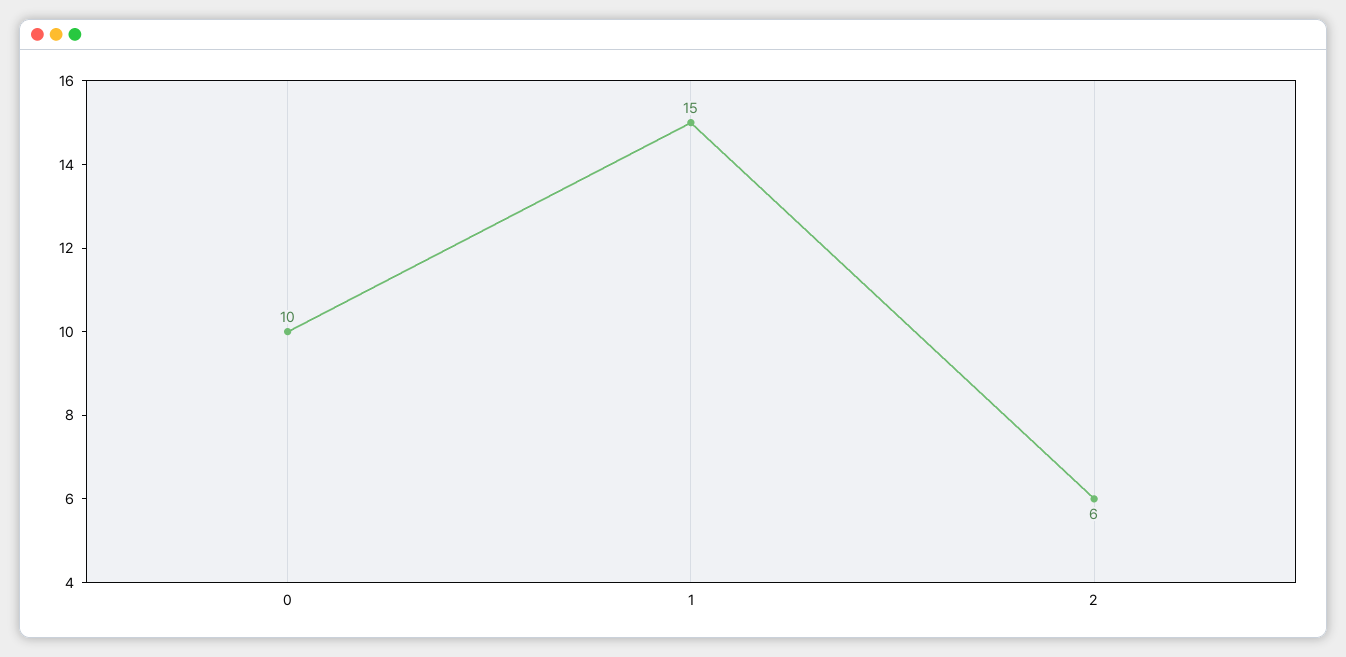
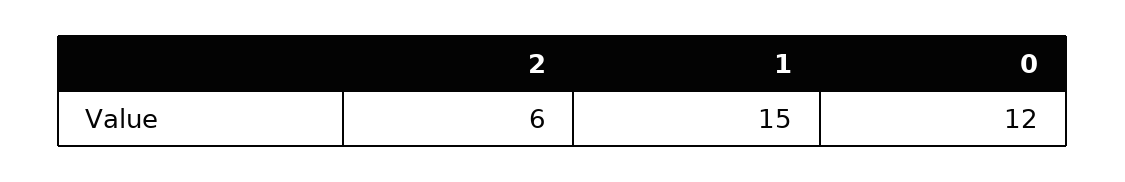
0: 10 -> 12

